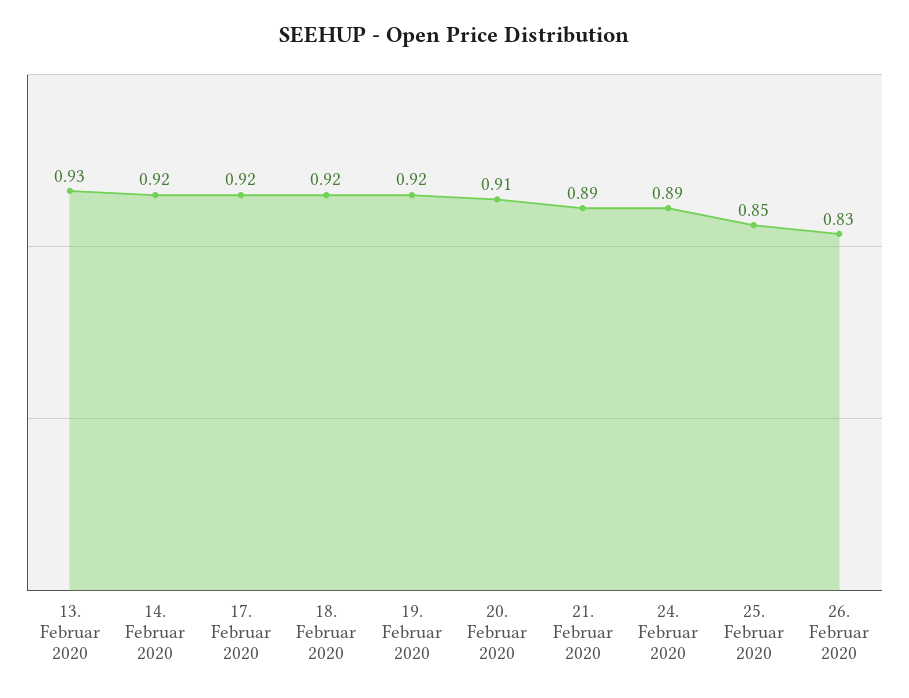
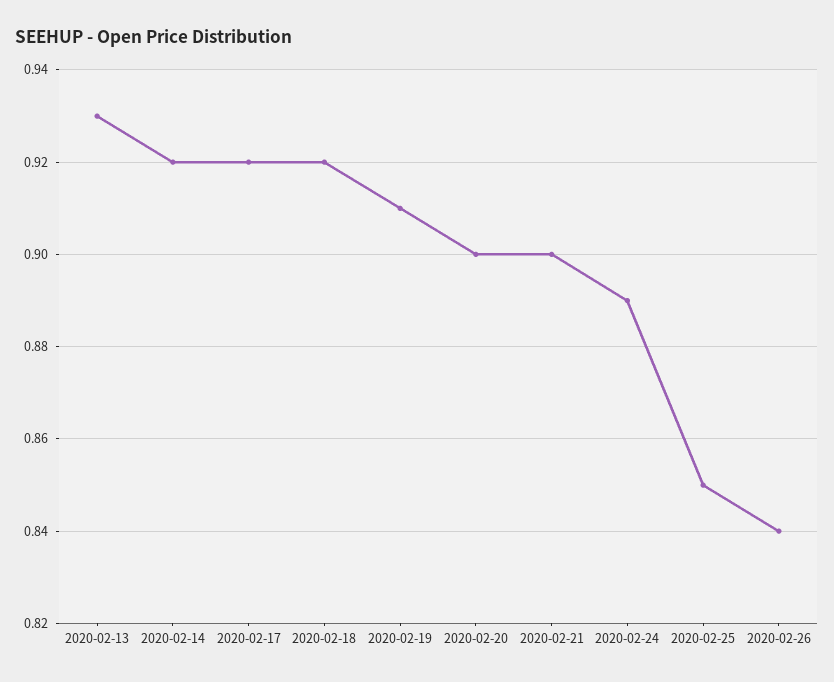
19. Februar 2020: 0.92 -> 0.91
20. Februar 2020: 0.91 -> 0.9
21. Februar 2020: 0.89 -> 0.9
26. Februar 2020: 0.83 -> 0.84

